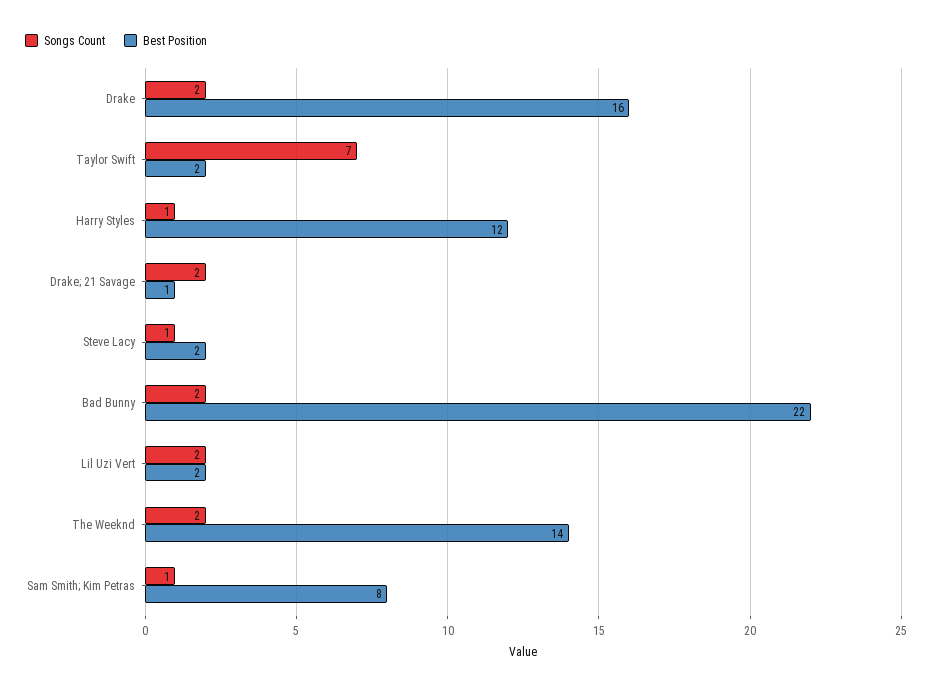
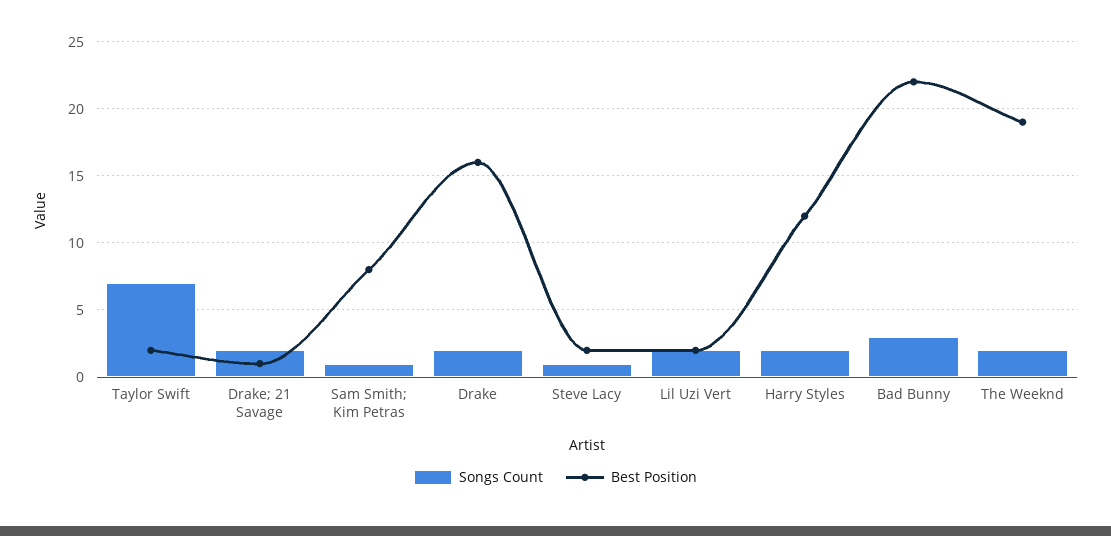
Songs Count, Harry Styles: 1 -> 2
Songs Count, Bad Bunny: 2 -> 3
Best Position, The Weeknd: 14 -> 19

